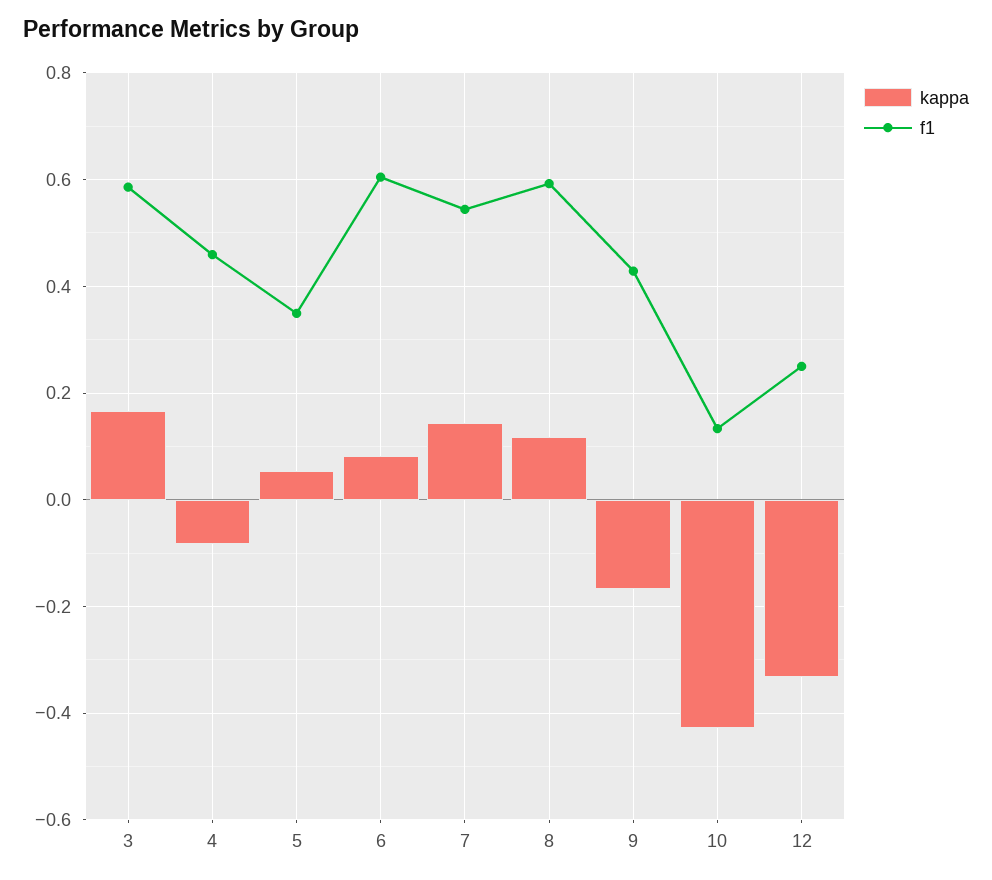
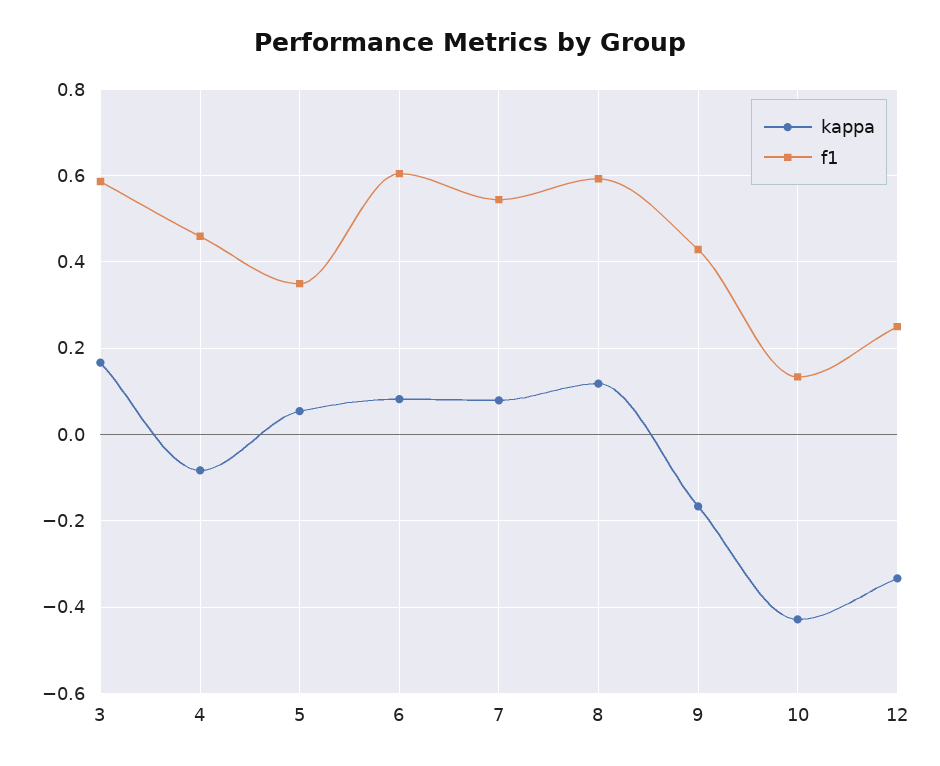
kappa, 7: 0.14 -> 0.08

